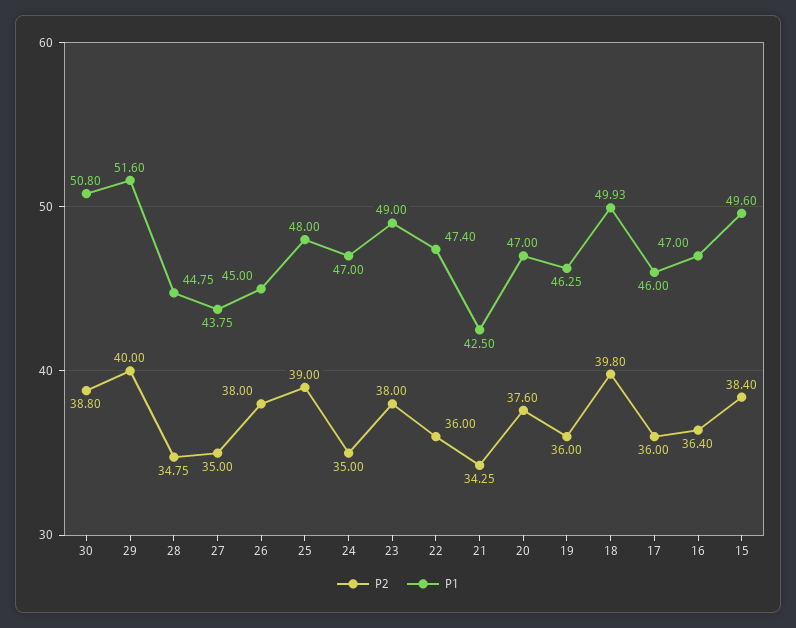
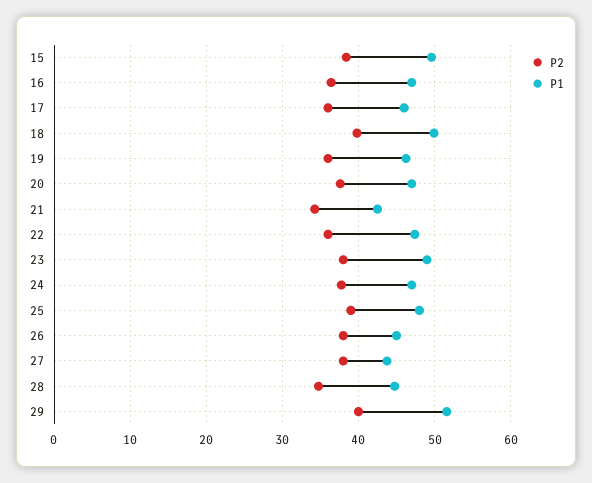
P2, 30: 38.8 -> none
P1, 30: 50.8 -> none
P2, 27: 35 -> 38
P2, 24: 35 -> 38

